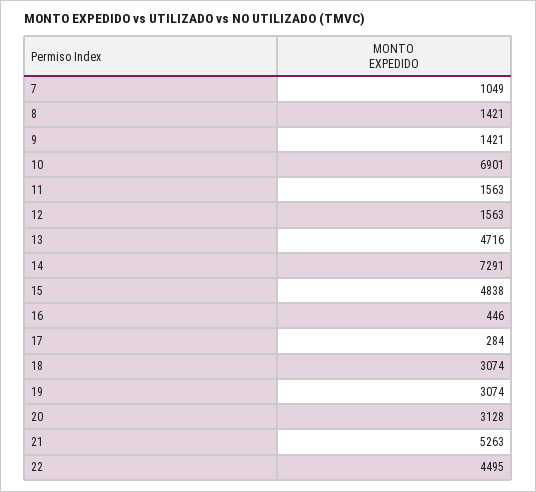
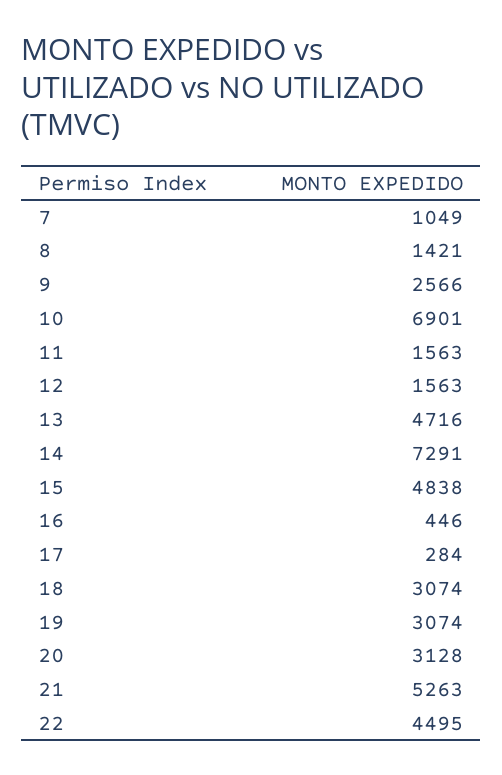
9: 1421 -> 2566

